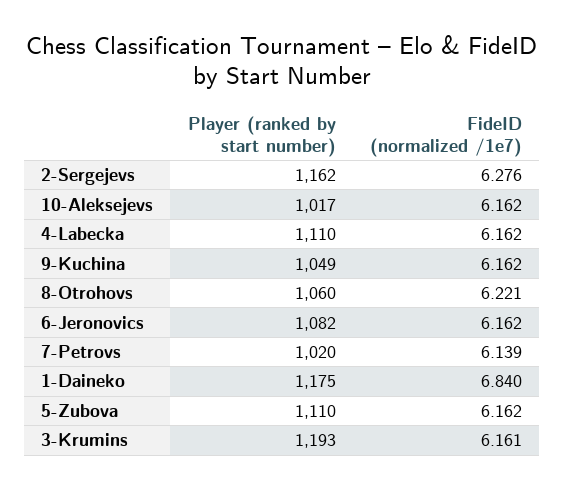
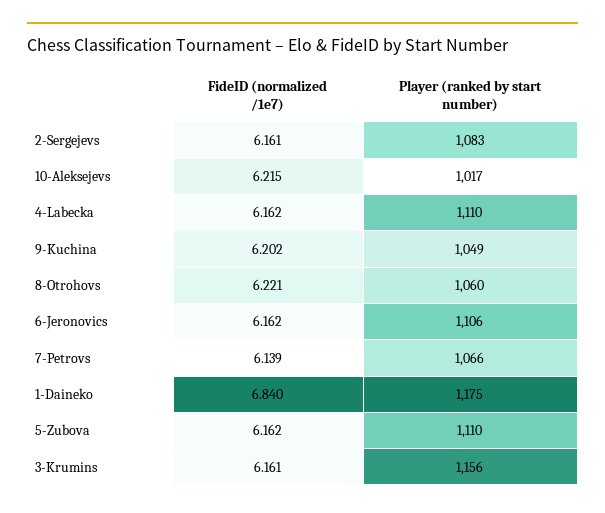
Player (ranked by start number), 2-Sergejevs: 1162 -> 1083
FideID (normalized /1e7), 2-Sergejevs: 6.276 -> 6.161
FideID (normalized /1e7), 10-Aleksejevs: 6.162 -> 6.215
FideID (normalized /1e7), 9-Kuchina: 6.162 -> 6.202
Player (ranked by start number), 6-Jeronovics: 1082 -> 1106
Player (ranked by start number), 7-Petrovs: 1020 -> 1066
Player (ranked by start number), 3-Krumins: 1193 -> 1156

